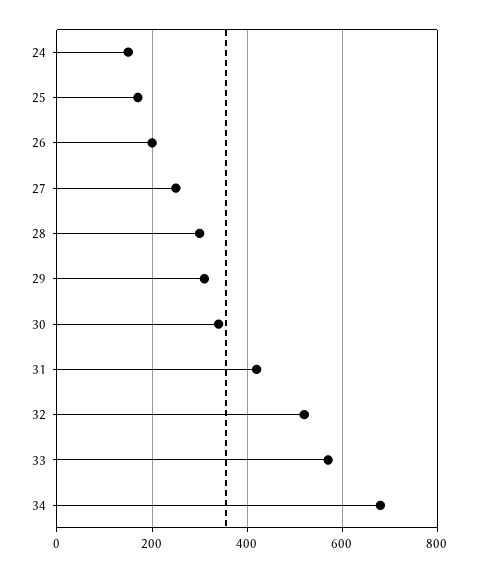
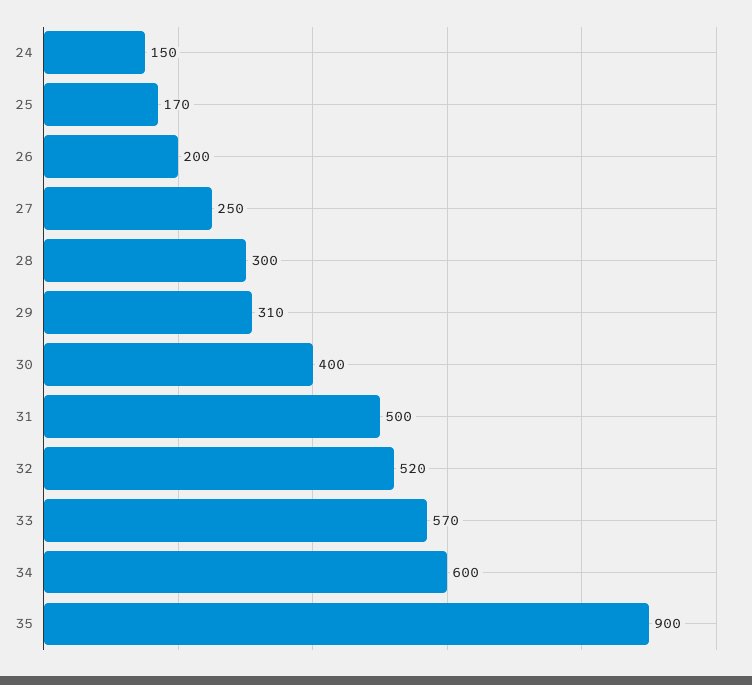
30: 340 -> 400
31: 420 -> 500
34: 680 -> 600
35: none -> 900

